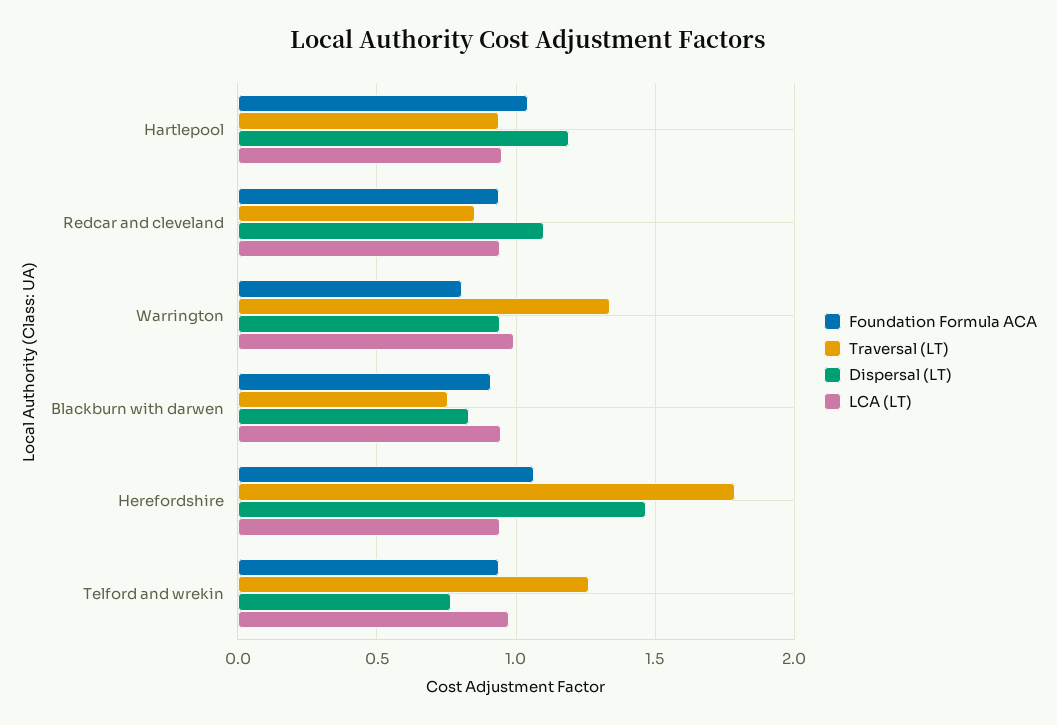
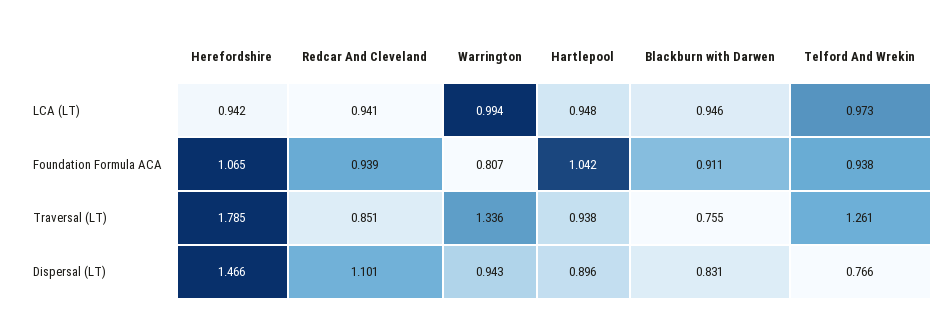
Dispersal (LT), Hartlepool: 1.2 -> 0.896

